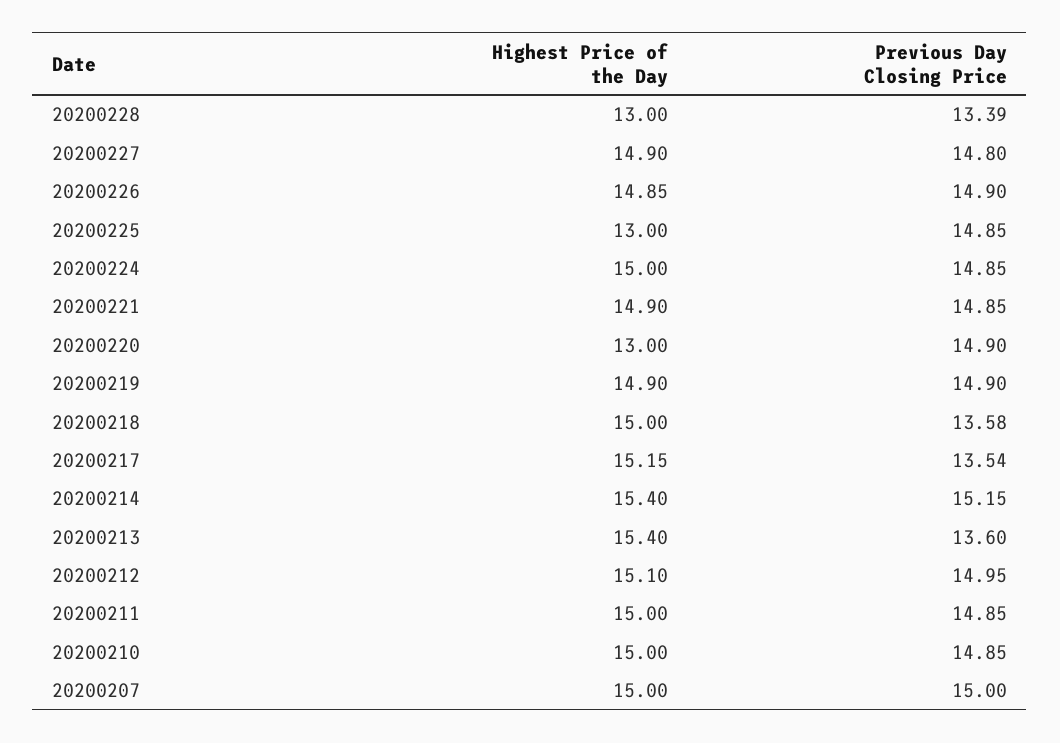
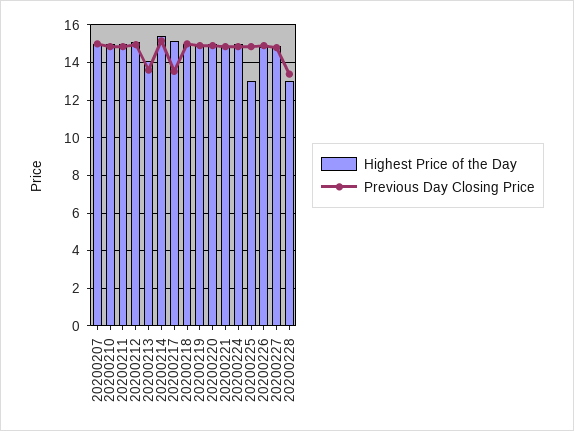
Highest Price of the Day, 20200220: 13 -> 15
Previous Day Closing Price, 20200218: 13.58 -> 15
Highest Price of the Day, 20200213: 15.4 -> 14

